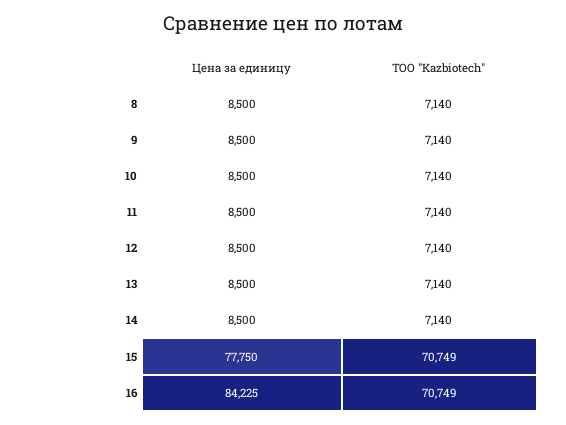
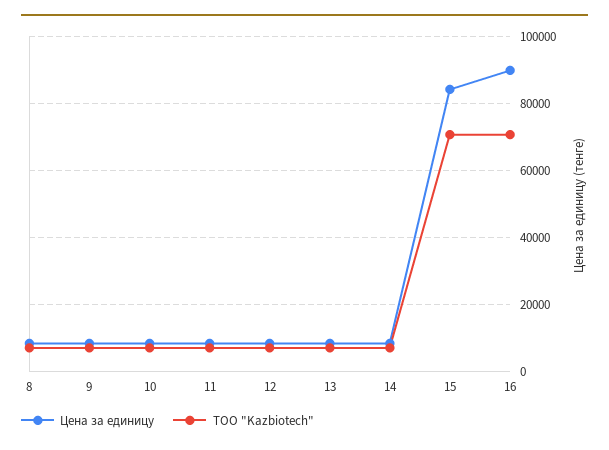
Цена за единицу, 15: 77750 -> 84000
Цена за единицу, 16: 84225 -> 90000

